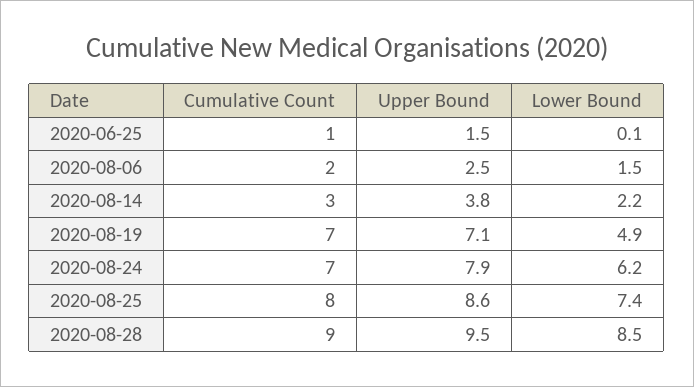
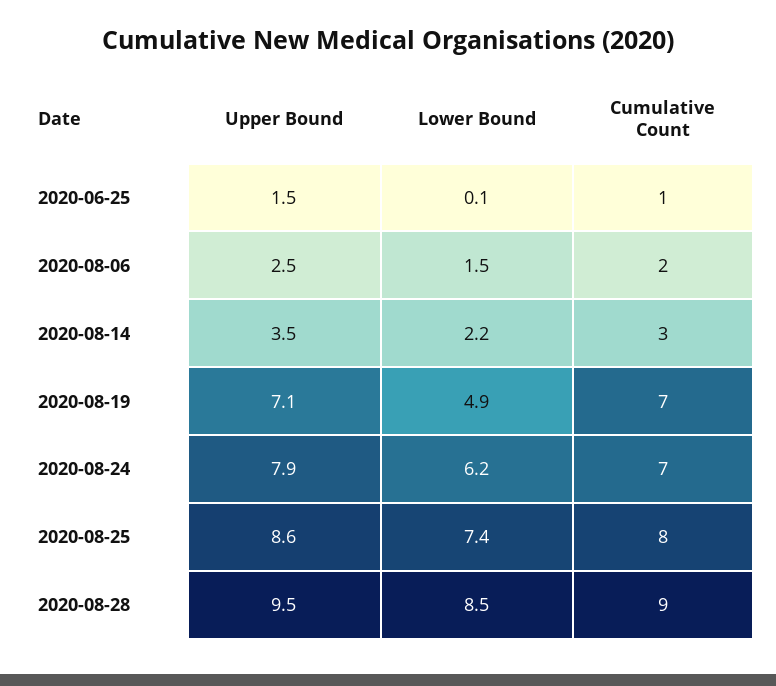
Upper Bound, 2020-08-14: 3.8 -> 3.5

